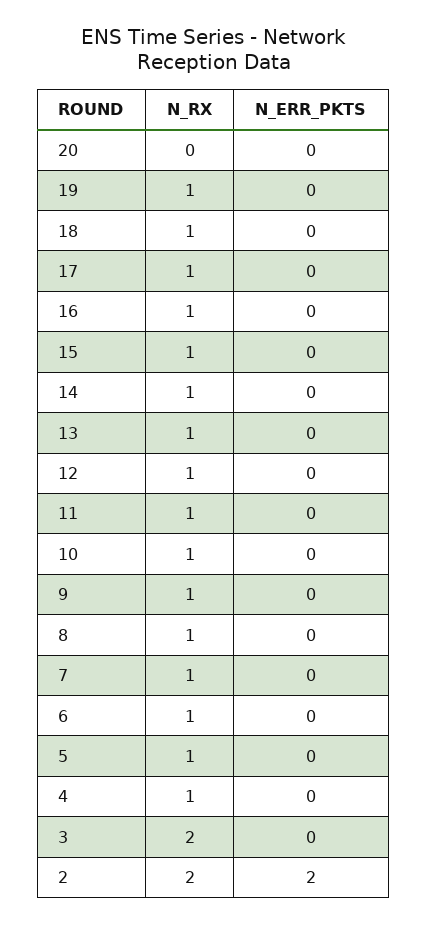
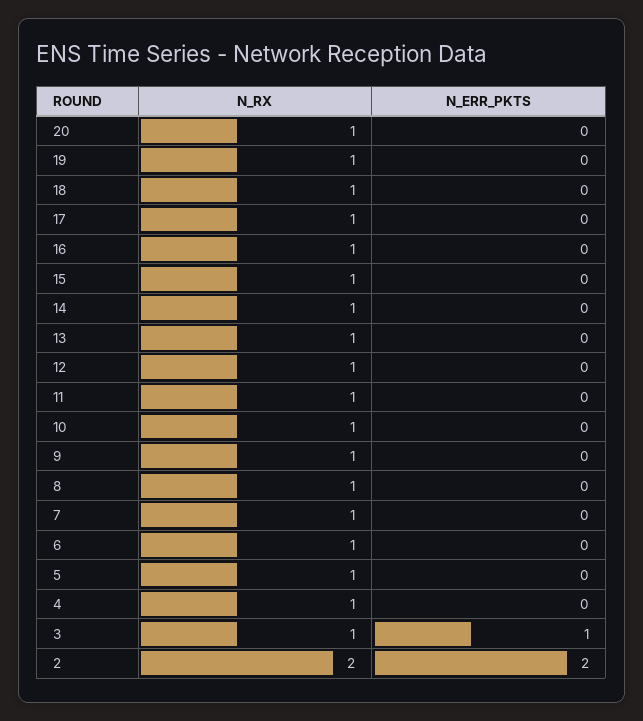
N_RX, 20: 0 -> 1
N_RX, 3: 2 -> 1
N_ERR_PKTS, 3: 0 -> 1

